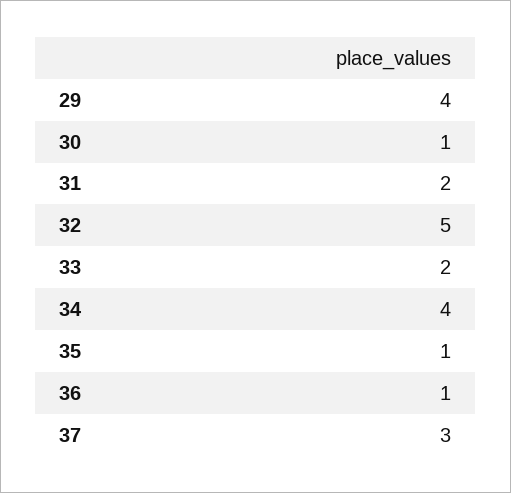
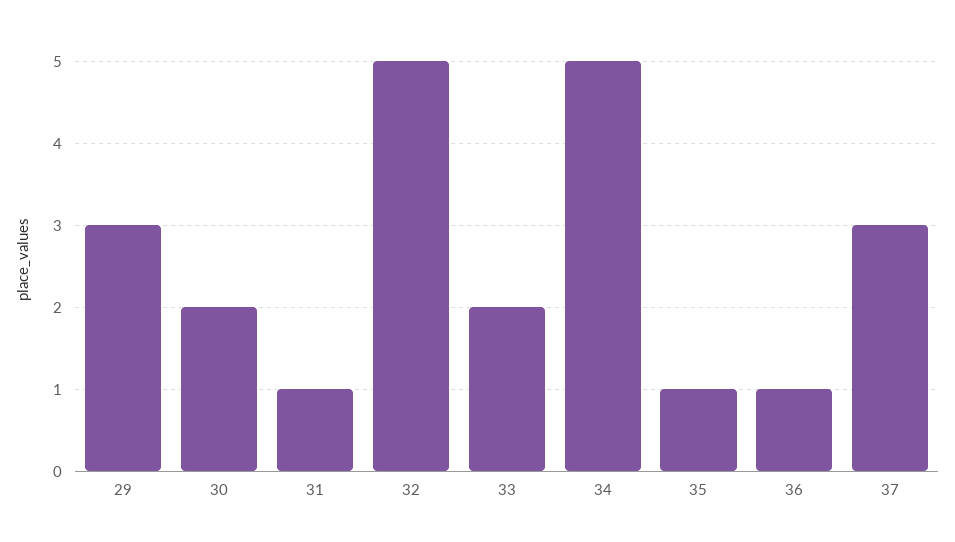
29: 4 -> 3
30: 1 -> 2
31: 2 -> 1
34: 4 -> 5

